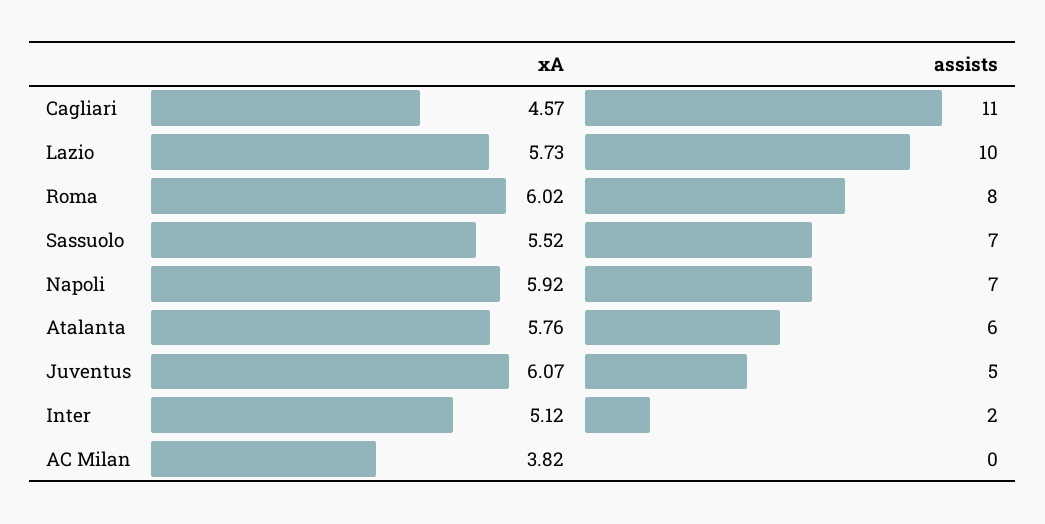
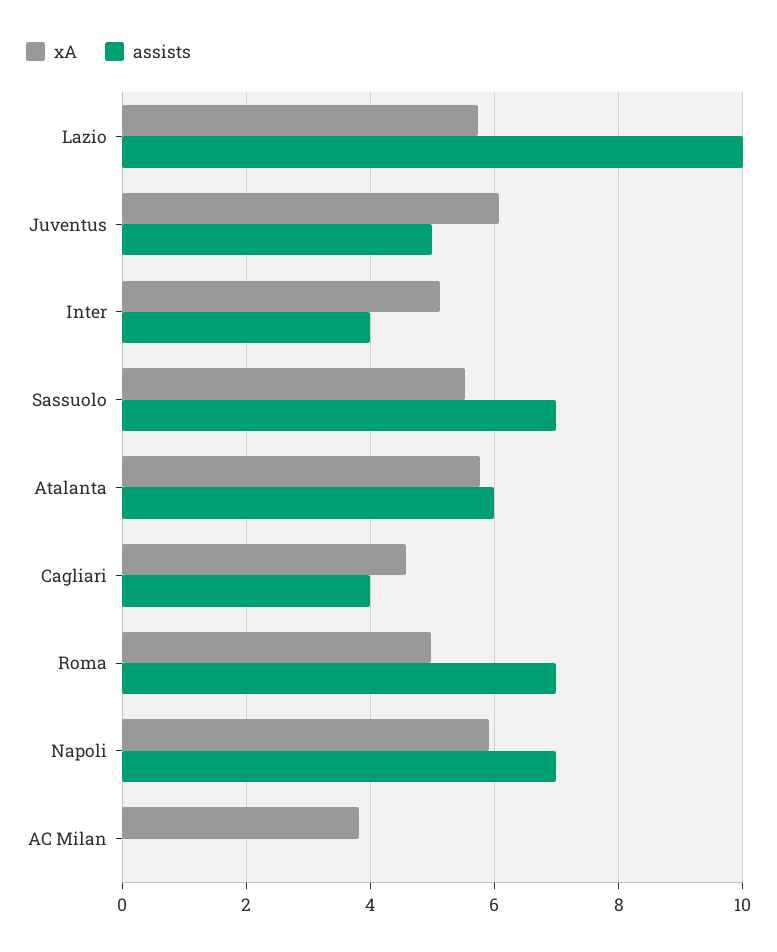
assists, Cagliari: 11 -> 4
xA, Roma: 6.02 -> 5
assists, Roma: 8 -> 7
assists, Inter: 2 -> 4

